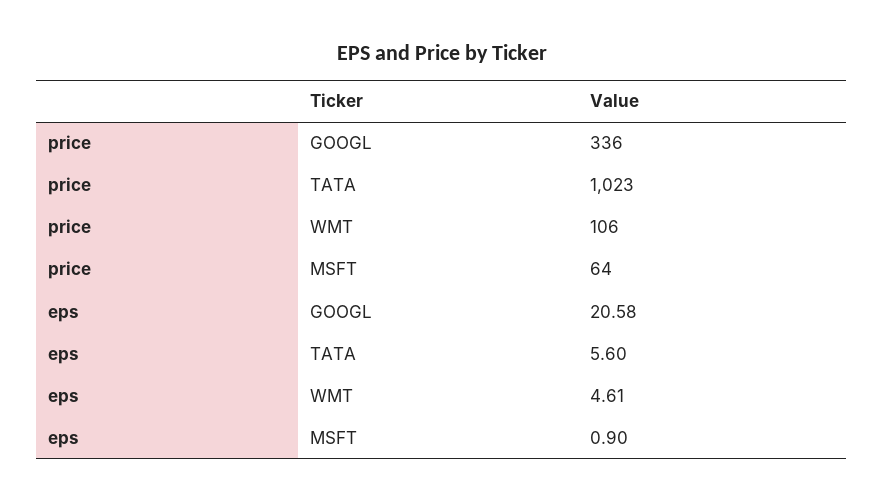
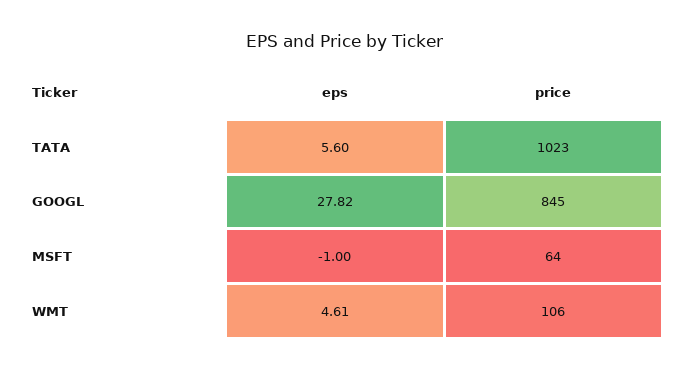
price, GOOGL: 336 -> 845
eps, GOOGL: 20.58 -> 27.82
eps, MSFT: 0.9 -> -1

